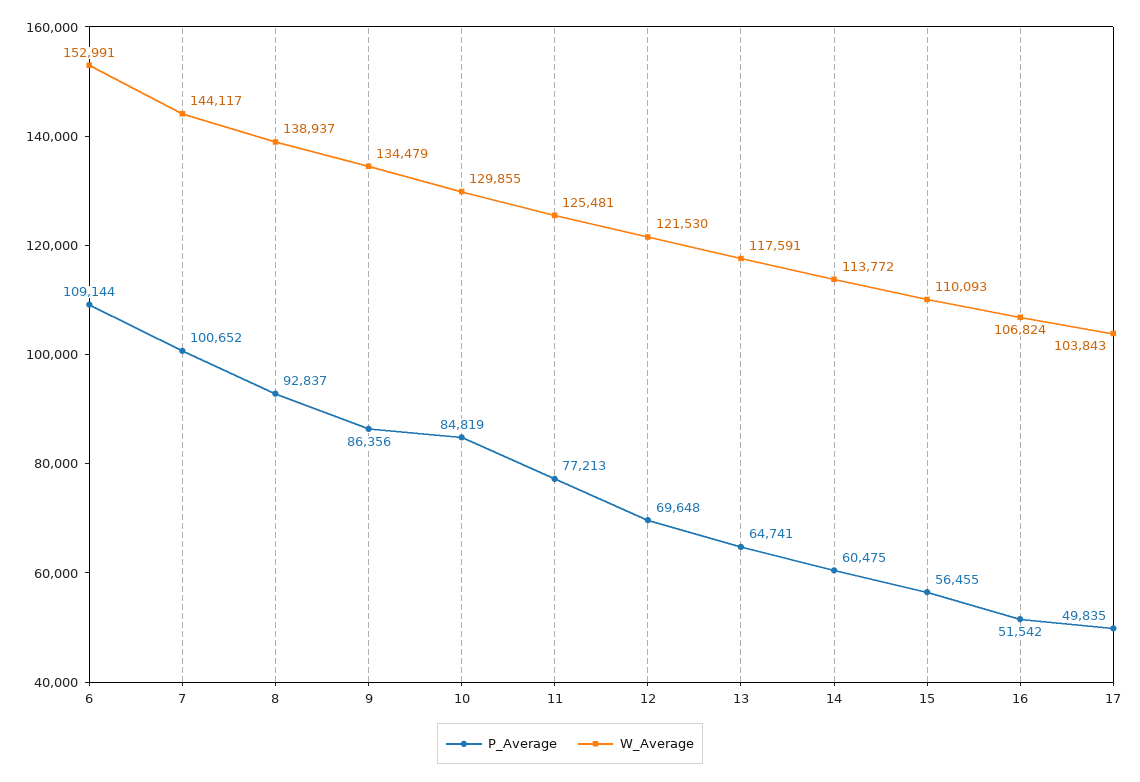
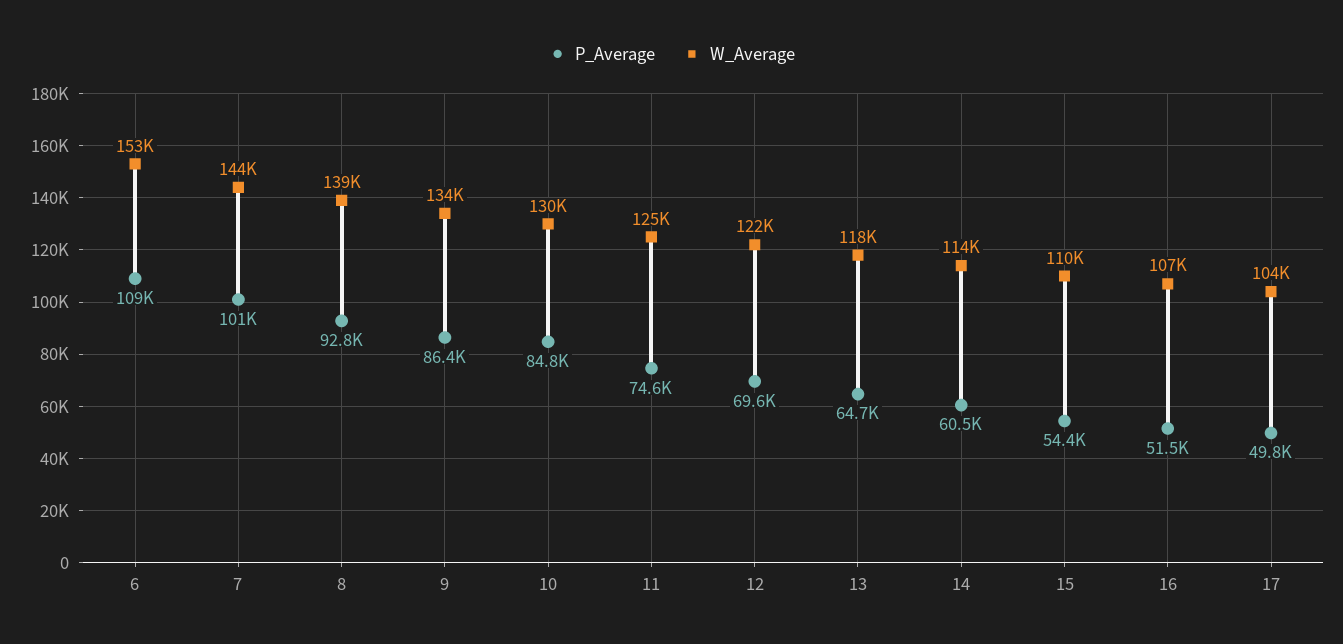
P_Average, 11: 77213 -> 74600
P_Average, 15: 56455 -> 54400

